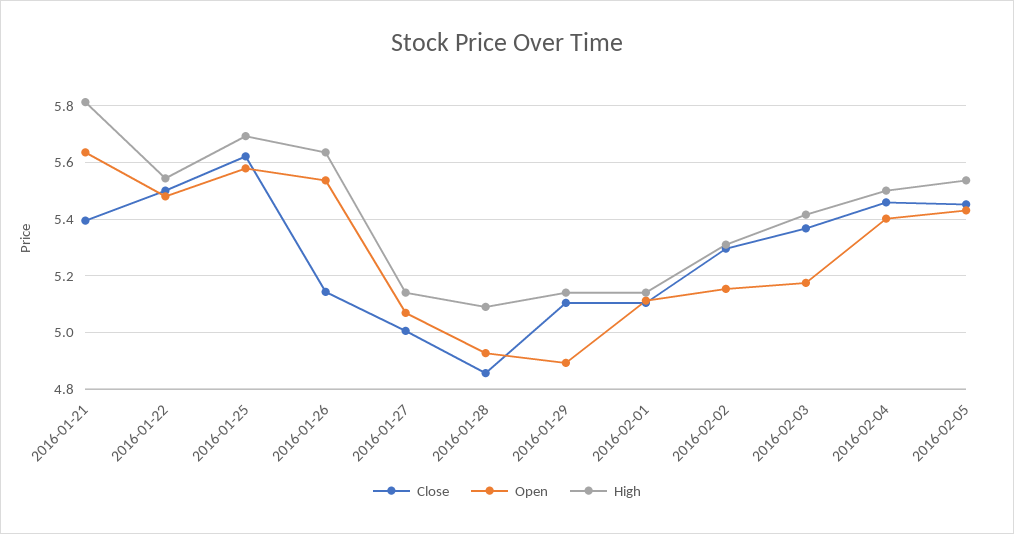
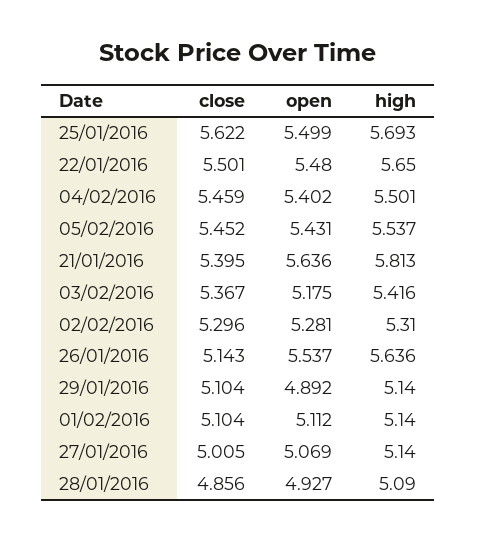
High, 2016-01-22: 5.55 -> 5.65
Open, 2016-01-25: 5.575 -> 5.499
Open, 2016-02-02: 5.15 -> 5.281

